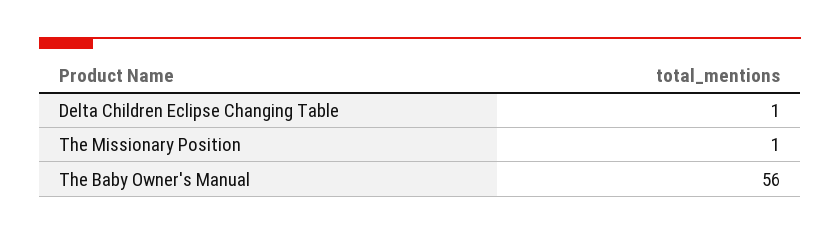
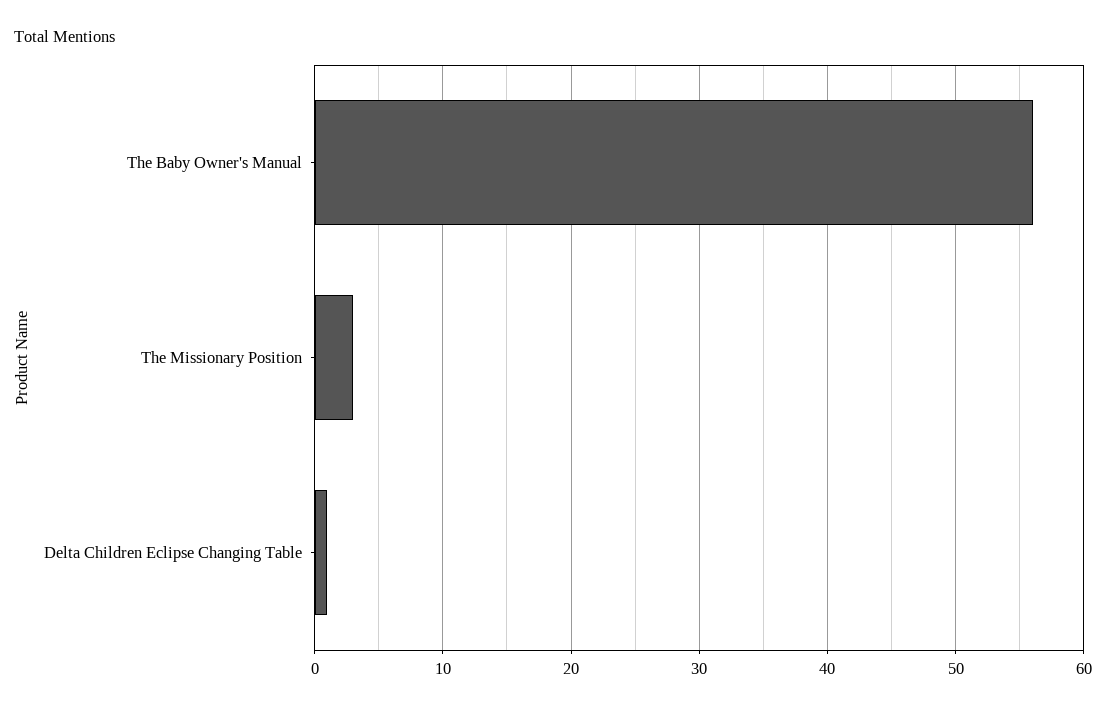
The Missionary Position: 1 -> 3

